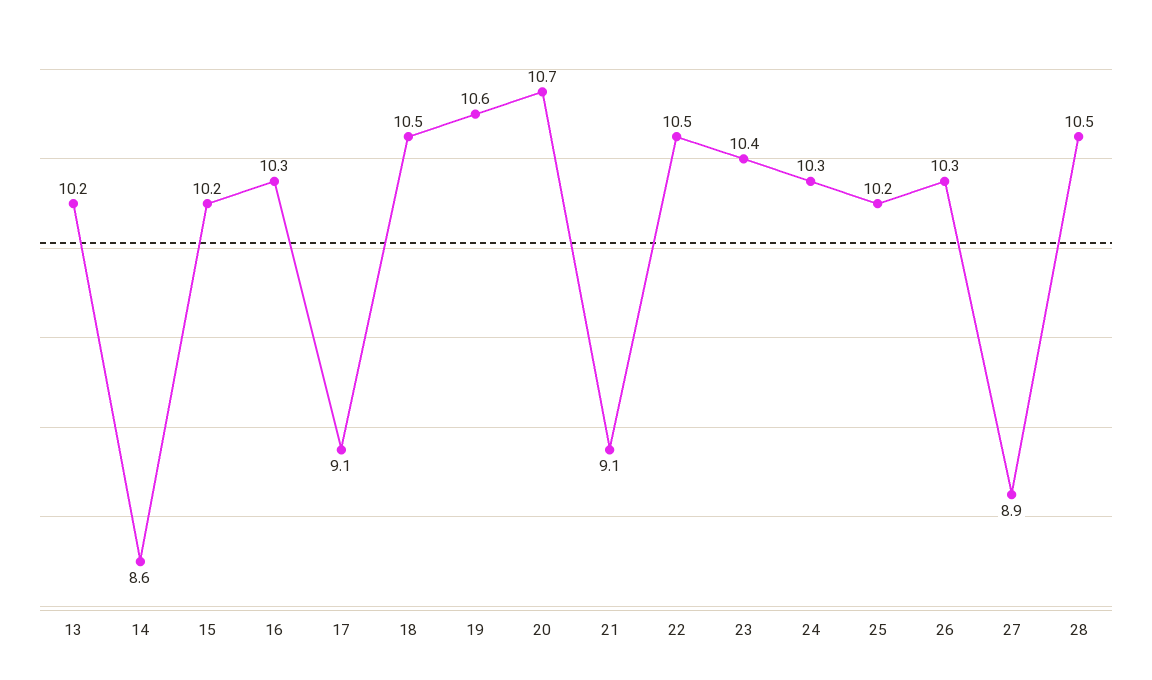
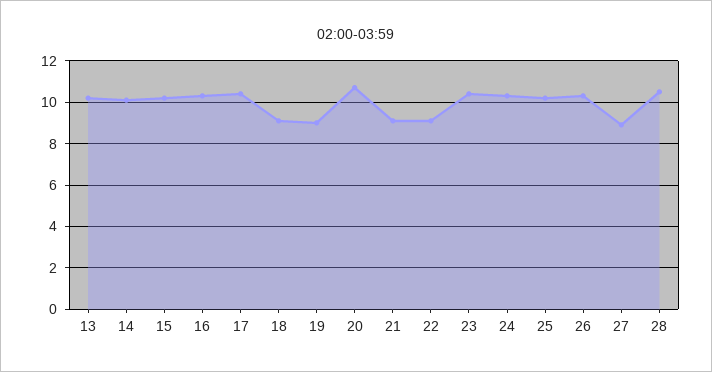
14: 8.6 -> 10
17: 9.1 -> 10.5
18: 10.5 -> 9
19: 10.6 -> 9
22: 10.5 -> 9

